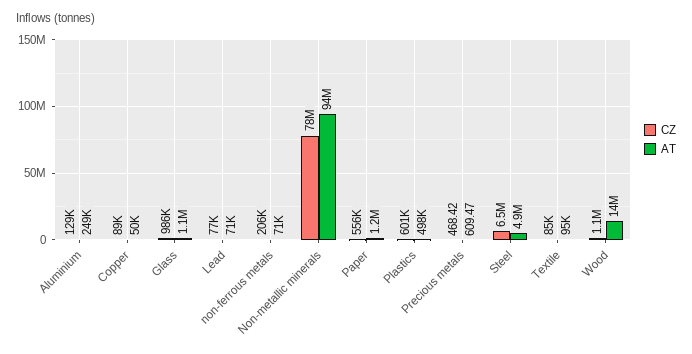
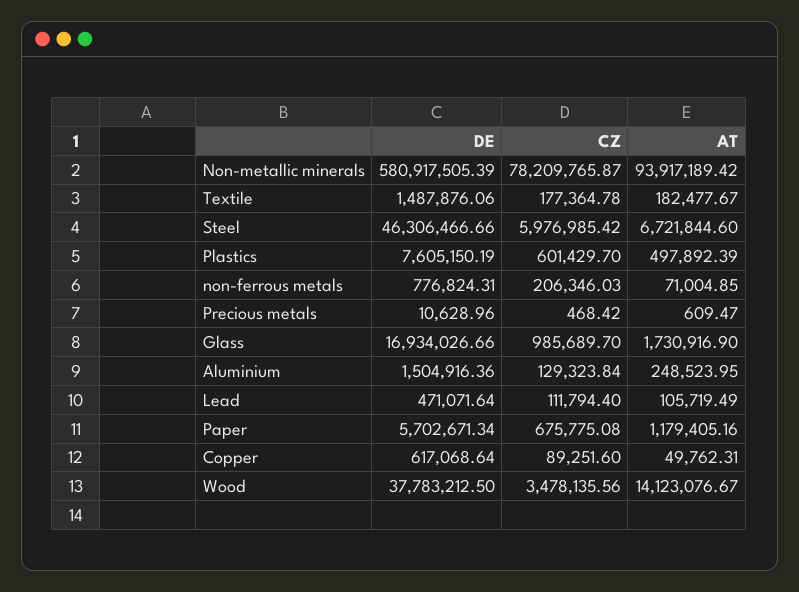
AT, Glass: 1100000 -> 1730916.9
CZ, Lead: 77000 -> 111794.4
AT, Lead: 71000 -> 105719.49
CZ, Paper: 556000 -> 675775.08
CZ, Steel: 6500000 -> 5976985.42
AT, Steel: 4900000 -> 6721844.6
CZ, Textile: 85000 -> 177364.78
AT, Textile: 95000 -> 182477.67
CZ, Wood: 1100000 -> 3478135.56
DE, Non-metallic minerals: none -> 580917505.39
DE, Textile: none -> 1487876.06
DE, Steel: none -> 46306466.66
DE, Plastics: none -> 7605150.19
DE, non-ferrous metals: none -> 776824.31
DE, Precious metals: none -> 10628.96
DE, Glass: none -> 16934026.66
DE, Aluminium: none -> 1504916.36
DE, Lead: none -> 471071.64
DE, Paper: none -> 5702671.34
DE, Copper: none -> 617068.64
DE, Wood: none -> 37783212.5

